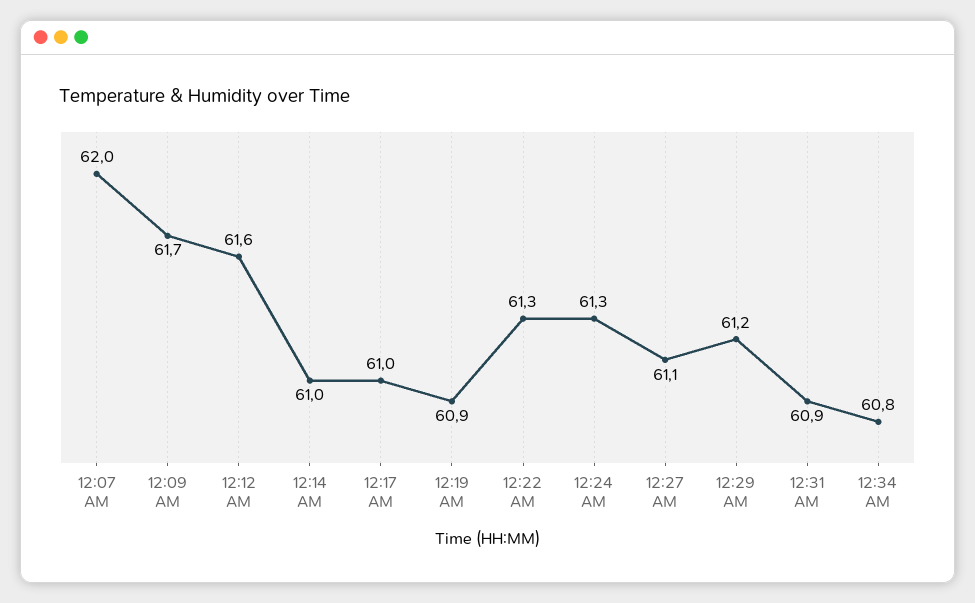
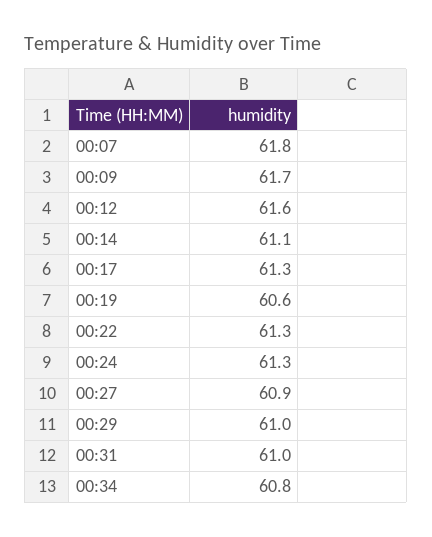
12:07 AM: 62 -> 61.8
12:14 AM: 61 -> 61.1
12:17 AM: 61 -> 61.3
12:19 AM: 60.9 -> 60.6
12:27 AM: 61.1 -> 60.9
12:29 AM: 61.2 -> 61
12:31 AM: 60.9 -> 61

